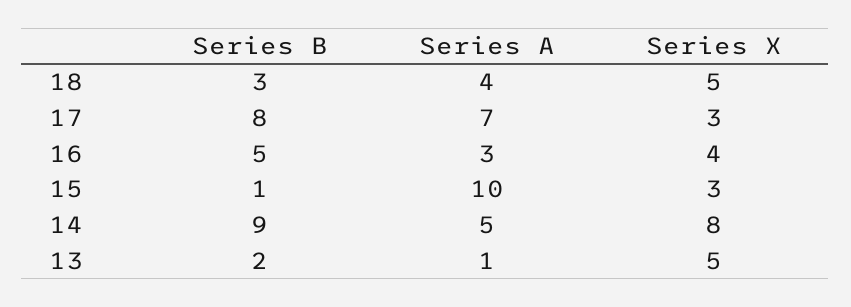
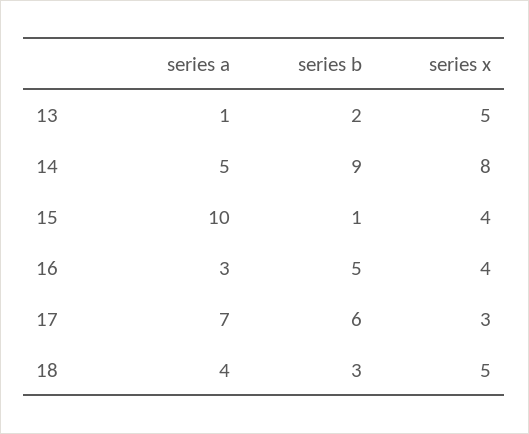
Series B, 17: 8 -> 6
Series X, 15: 3 -> 4

